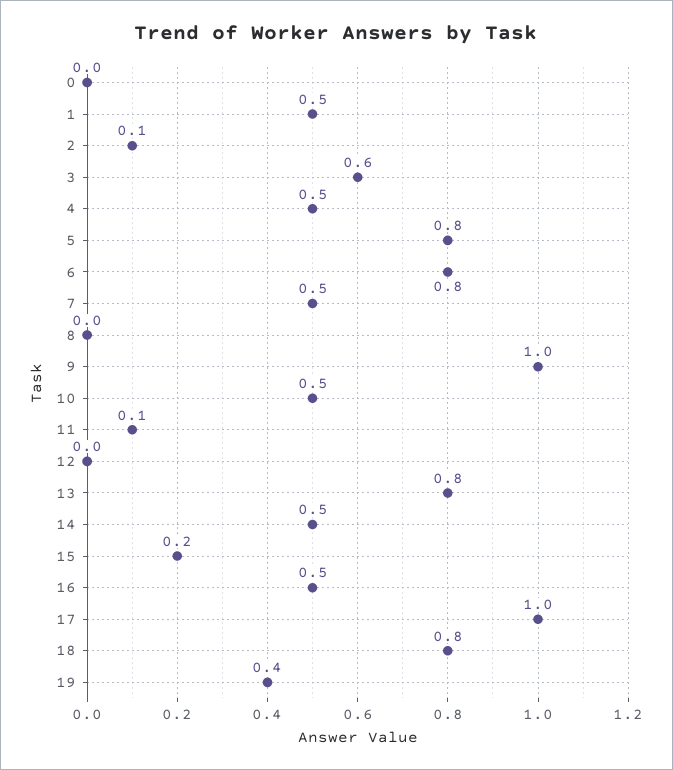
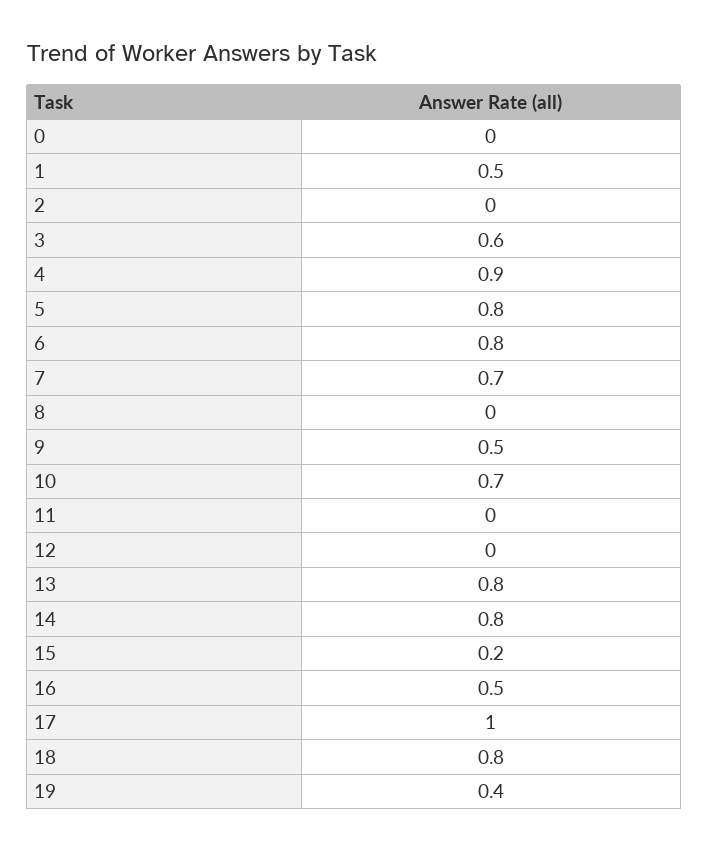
2: 0.1 -> 0
4: 0.5 -> 0.9
7: 0.5 -> 0.7
9: 1 -> 0.5
10: 0.5 -> 0.7
11: 0.1 -> 0
14: 0.5 -> 0.8

